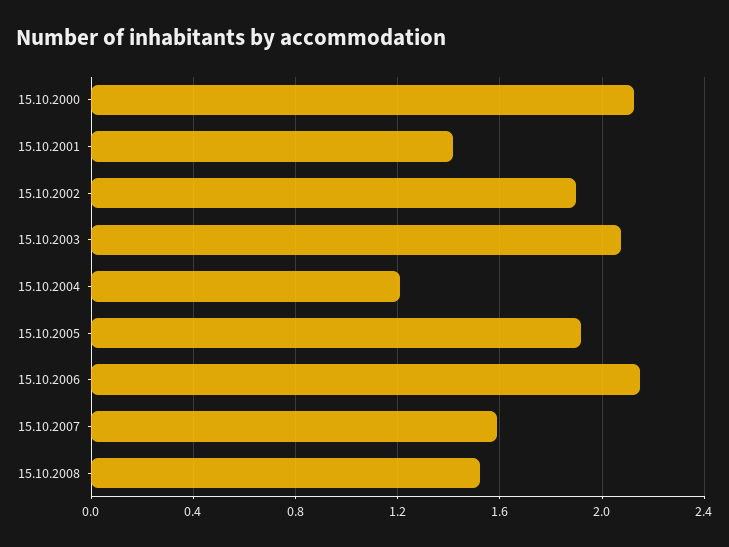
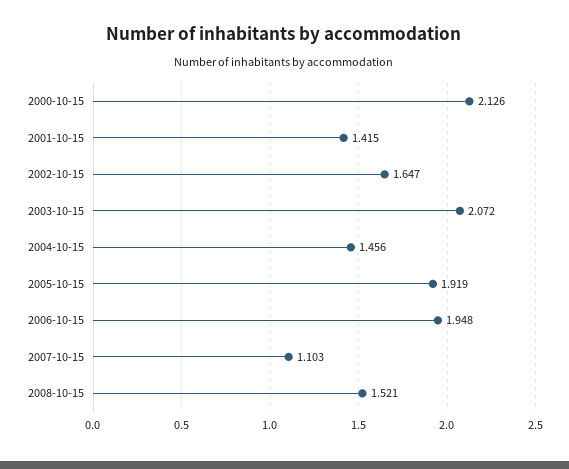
15.10.2002: 1.9 -> 1.647
15.10.2004: 1.2 -> 1.456
15.10.2006: 2.15 -> 1.948
15.10.2007: 1.6 -> 1.103

